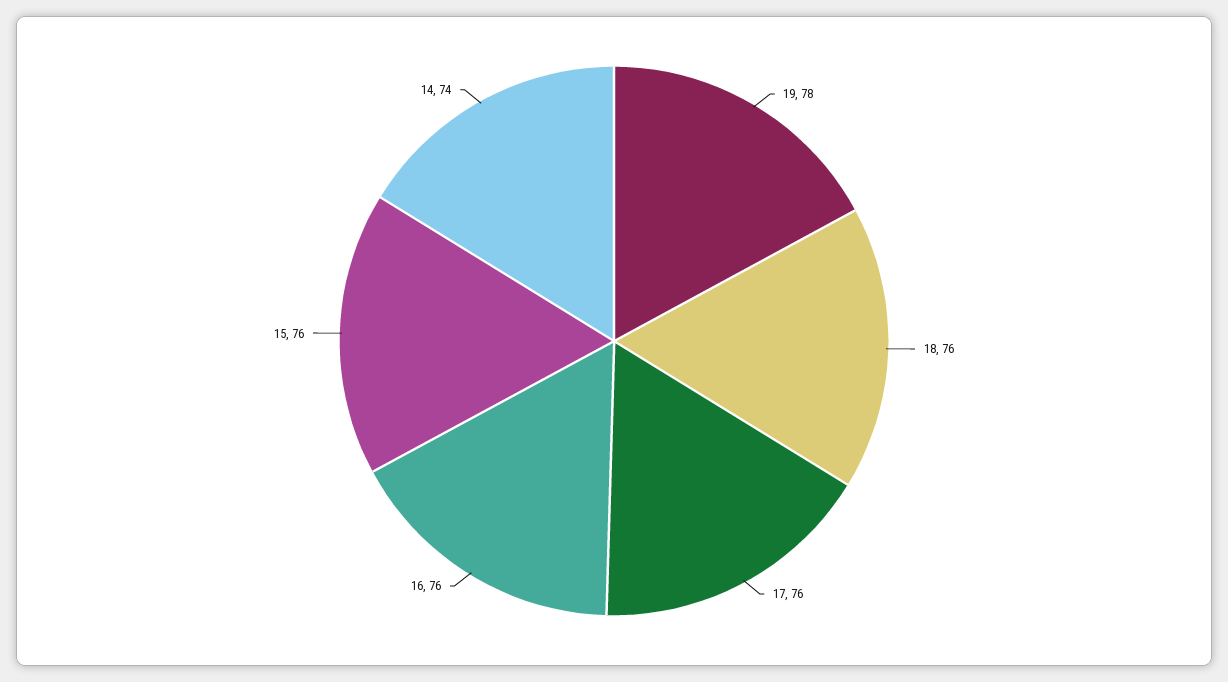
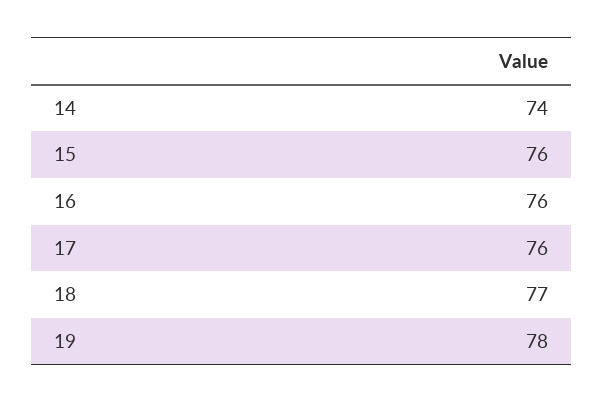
18: 76 -> 77

